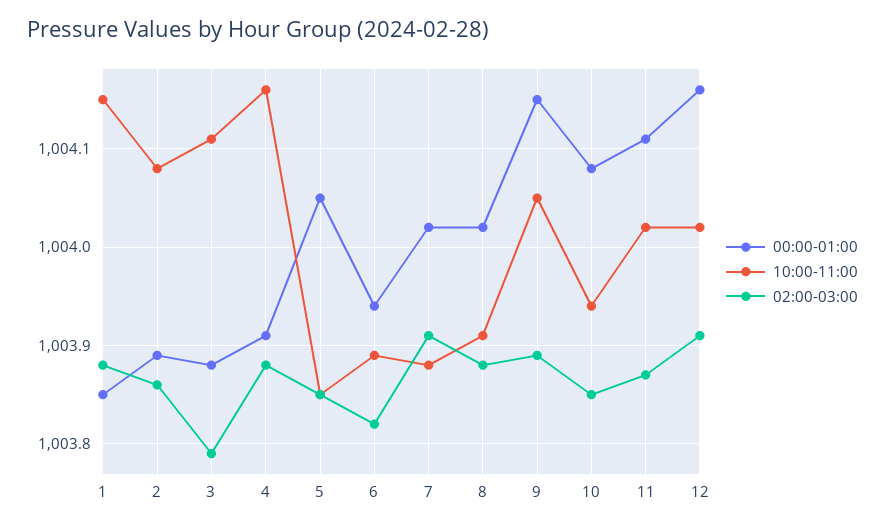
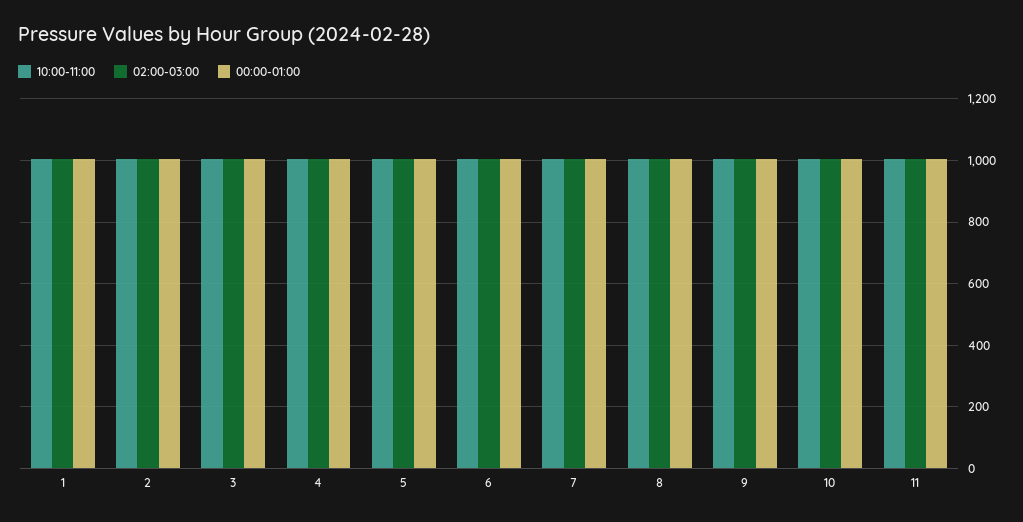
00:00-01:00, 12: 1004.16 -> none
10:00-11:00, 12: 1004.02 -> none
02:00-03:00, 12: 1003.91 -> none

